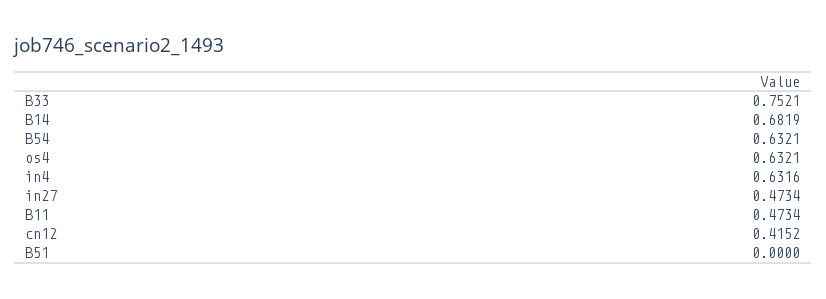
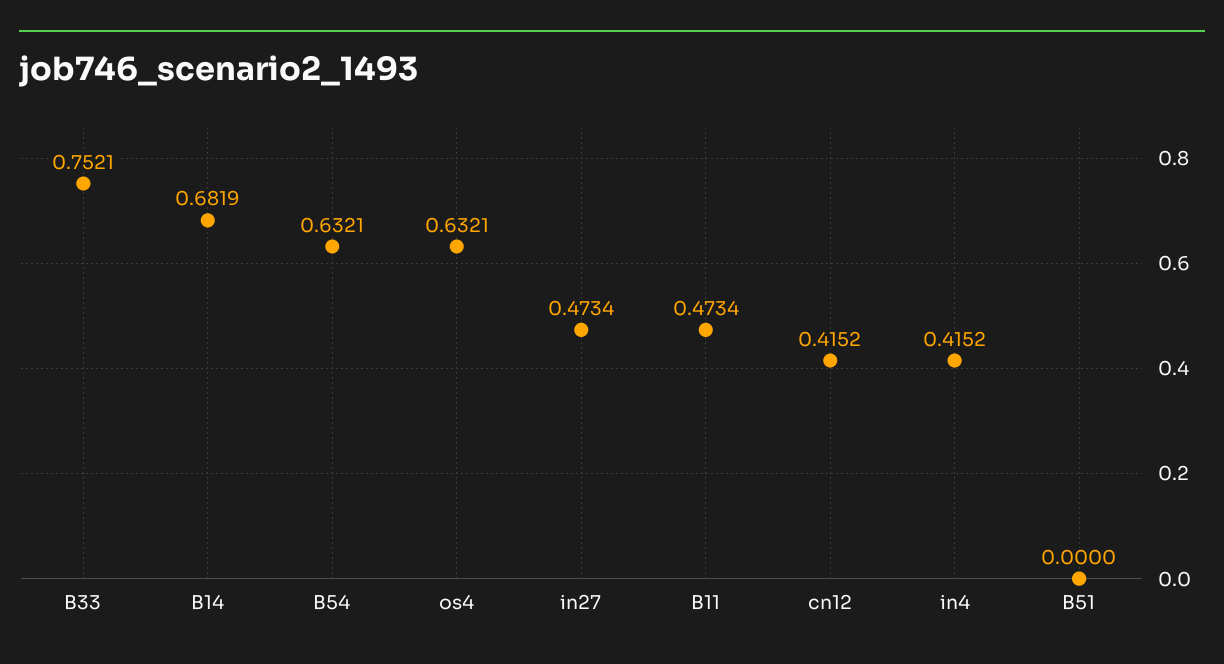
in4: 0.6316 -> 0.4152

